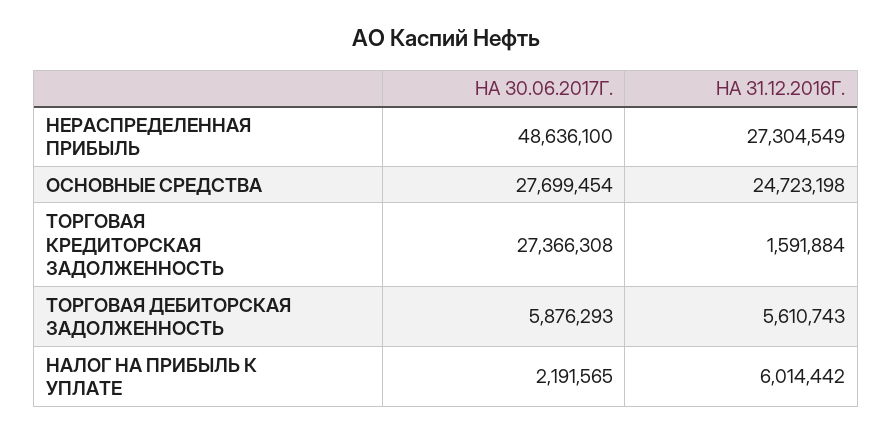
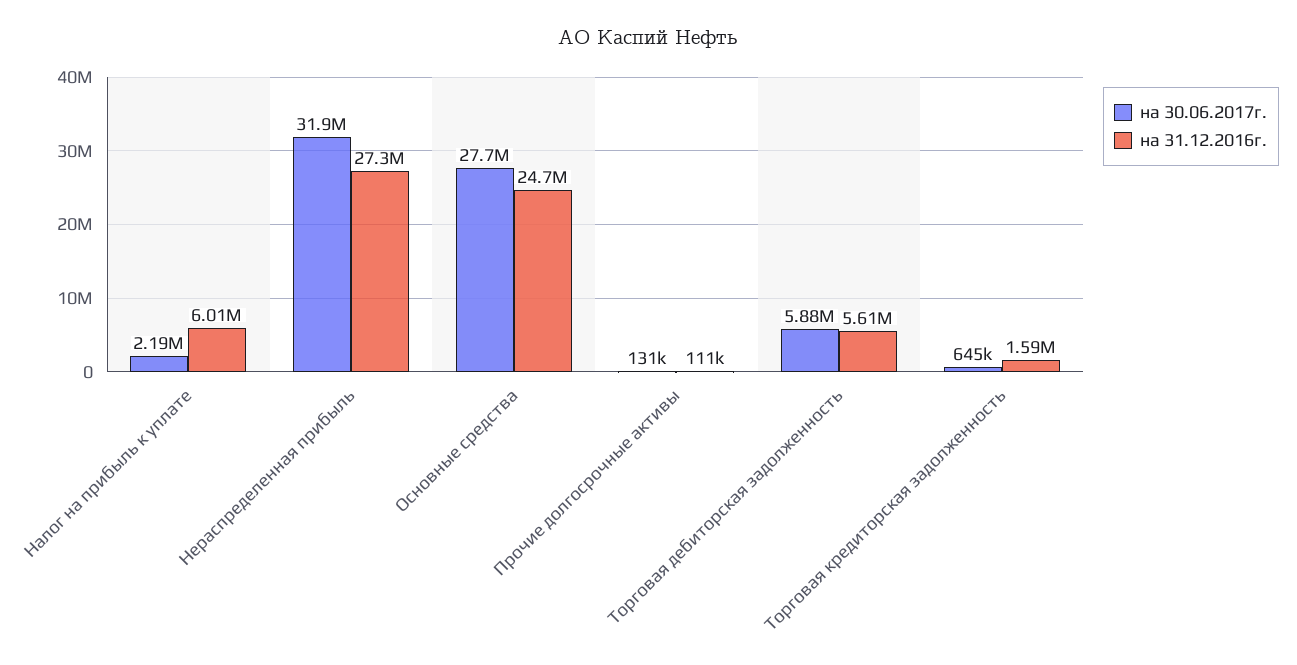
НА 30.06.2017Г., НЕРАСПРЕДЕЛЕННАЯ ПРИБЫЛЬ: 48636100 -> 31900000
НА 30.06.2017Г., ТОРГОВАЯ КРЕДИТОРСКАЯ ЗАДОЛЖЕННОСТЬ: 27366308 -> 645000
НА 30.06.2017Г., Прочие долгосрочные активы: none -> 131000
НА 31.12.2016Г., Прочие долгосрочные активы: none -> 111000

